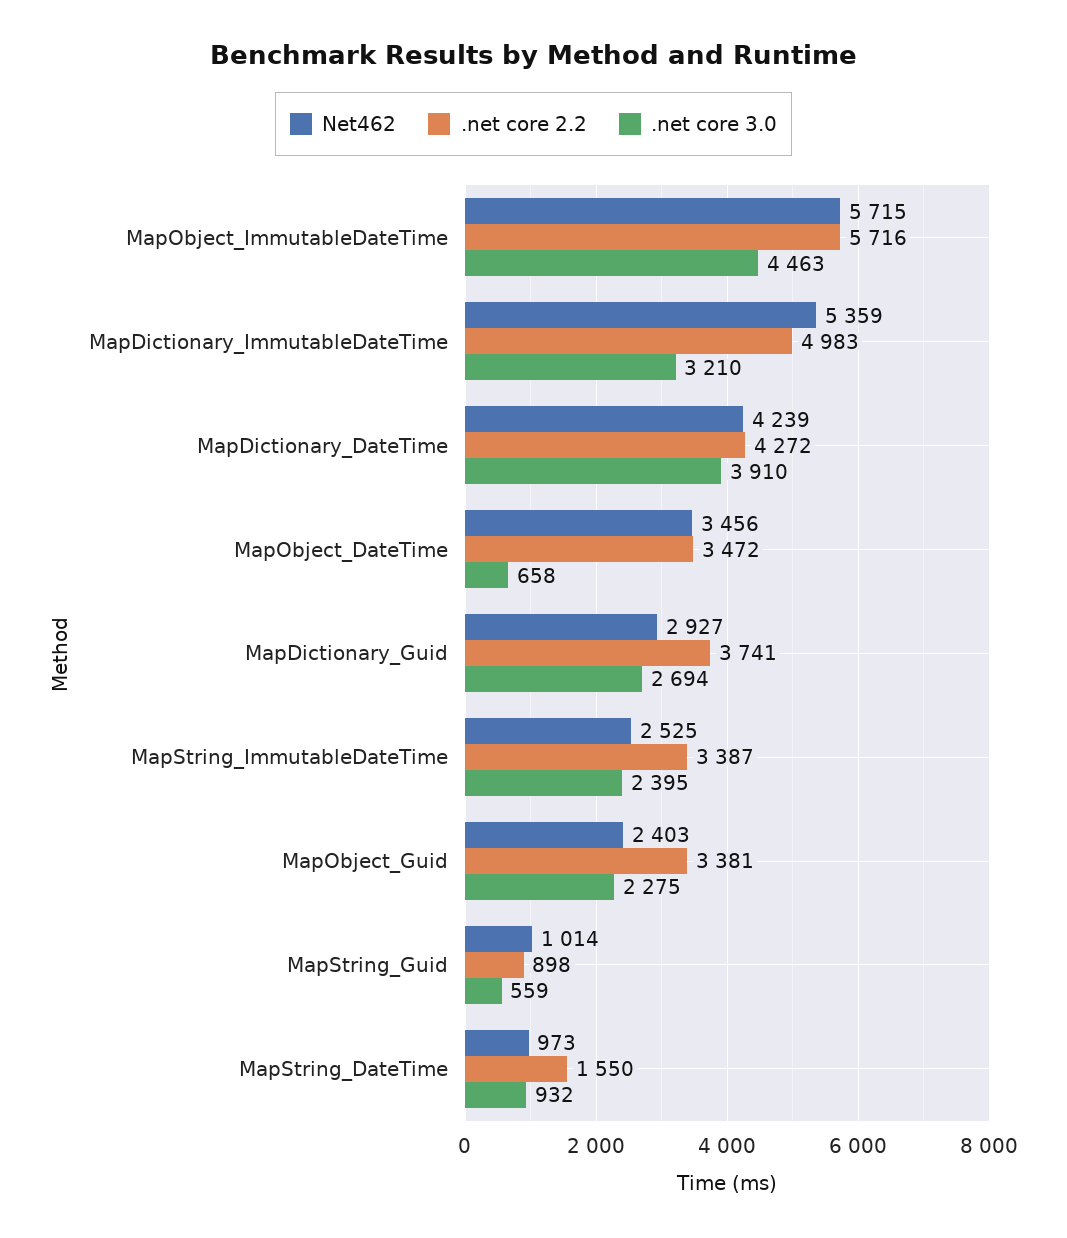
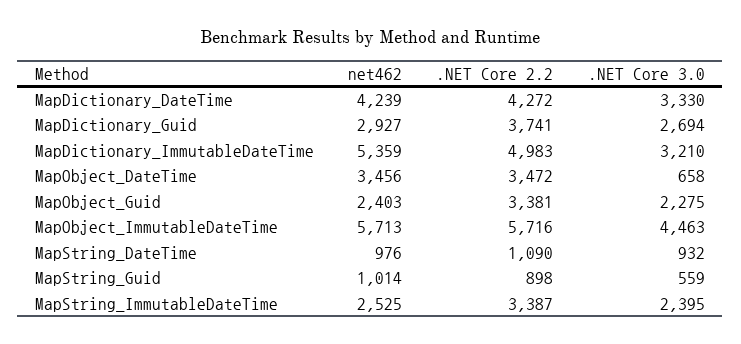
Net462, MapObject_ImmutableDateTime: 5715 -> 5713
.net core 3.0, MapDictionary_DateTime: 3910 -> 3330
Net462, MapString_DateTime: 973 -> 976
.net core 2.2, MapString_DateTime: 1550 -> 1090

